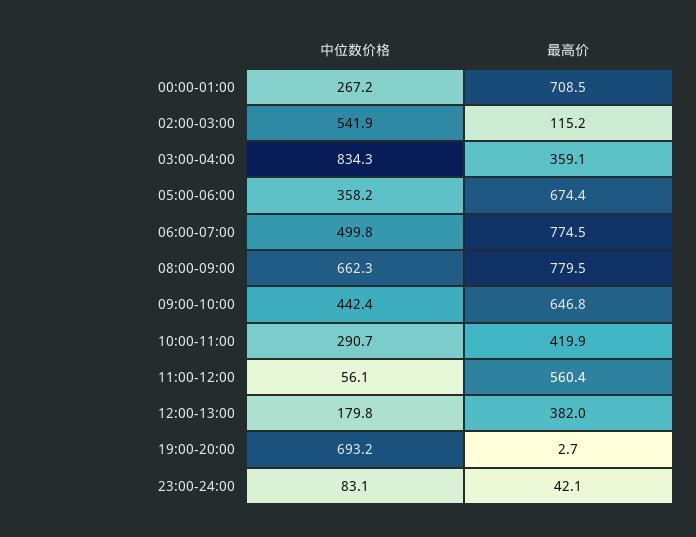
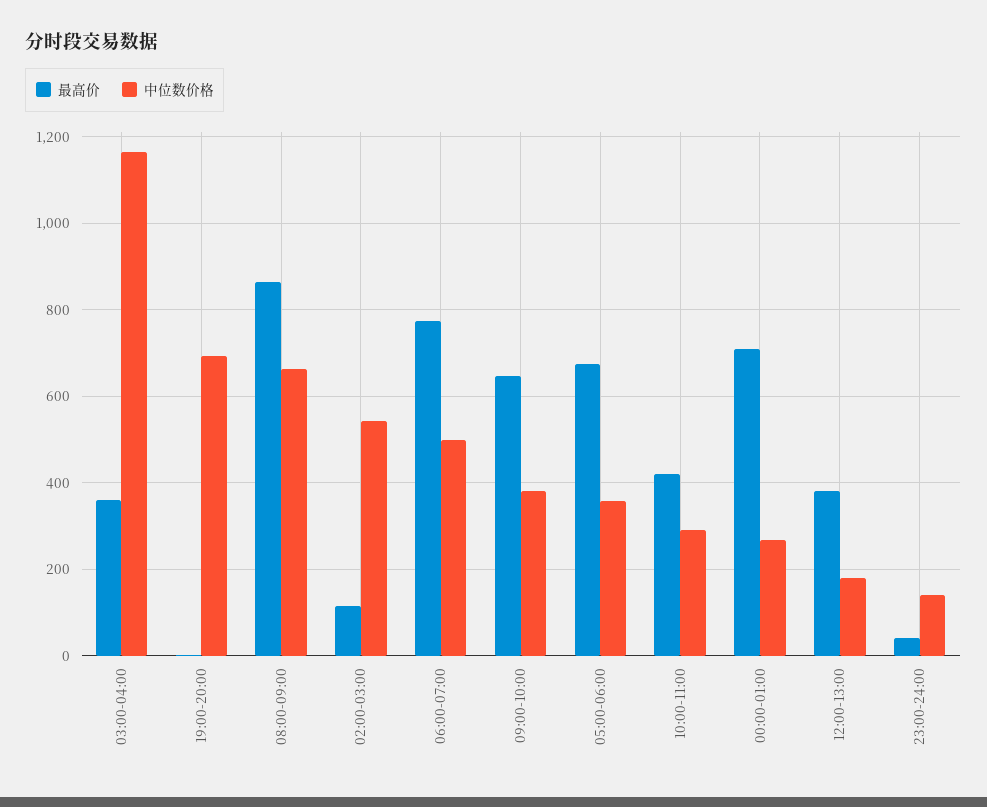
中位数价格, 03:00-04:00: 834.3 -> 1160
最高价, 08:00-09:00: 779.5 -> 860
中位数价格, 09:00-10:00: 442.4 -> 380
中位数价格, 11:00-12:00: 56.1 -> none
最高价, 11:00-12:00: 560.4 -> none
中位数价格, 23:00-24:00: 83.1 -> 140

